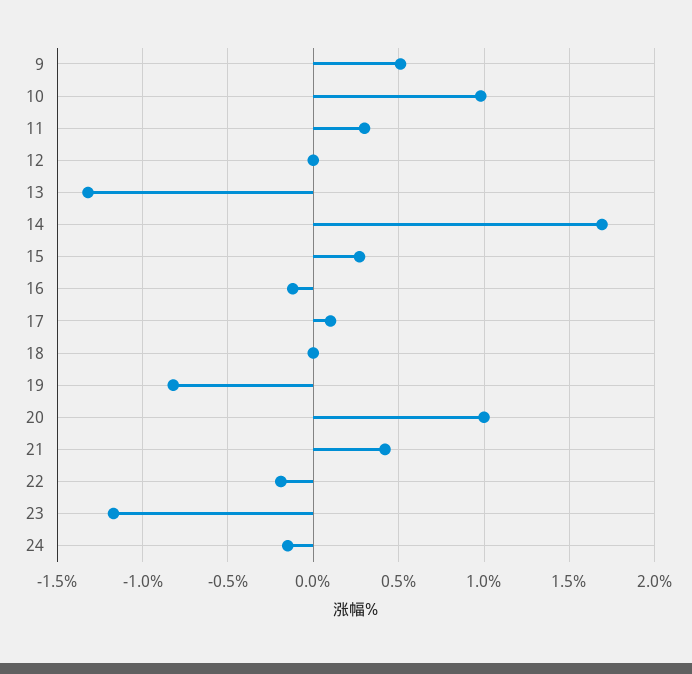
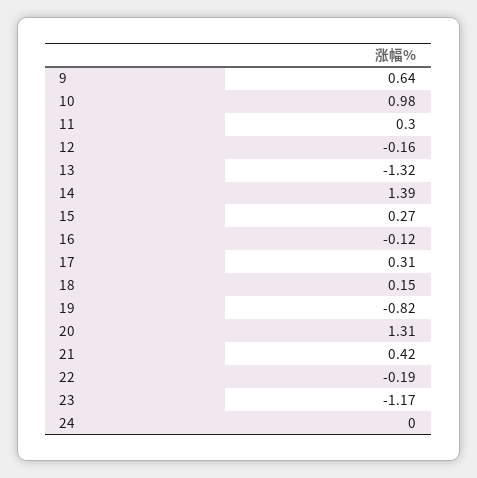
9: 0.5 -> 0.64
12: 0 -> -0.16
14: 1.7 -> 1.39
17: 0.1 -> 0.31
18: 0 -> 0.15
20: 1 -> 1.31
24: -0.15 -> 0

